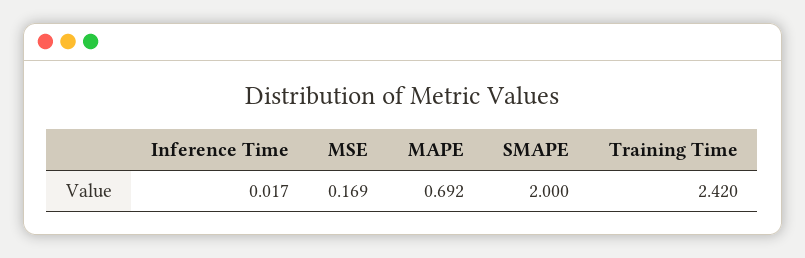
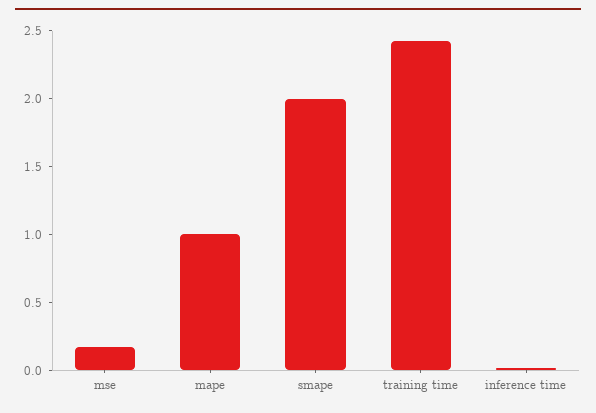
MAPE: 0.692 -> 1

